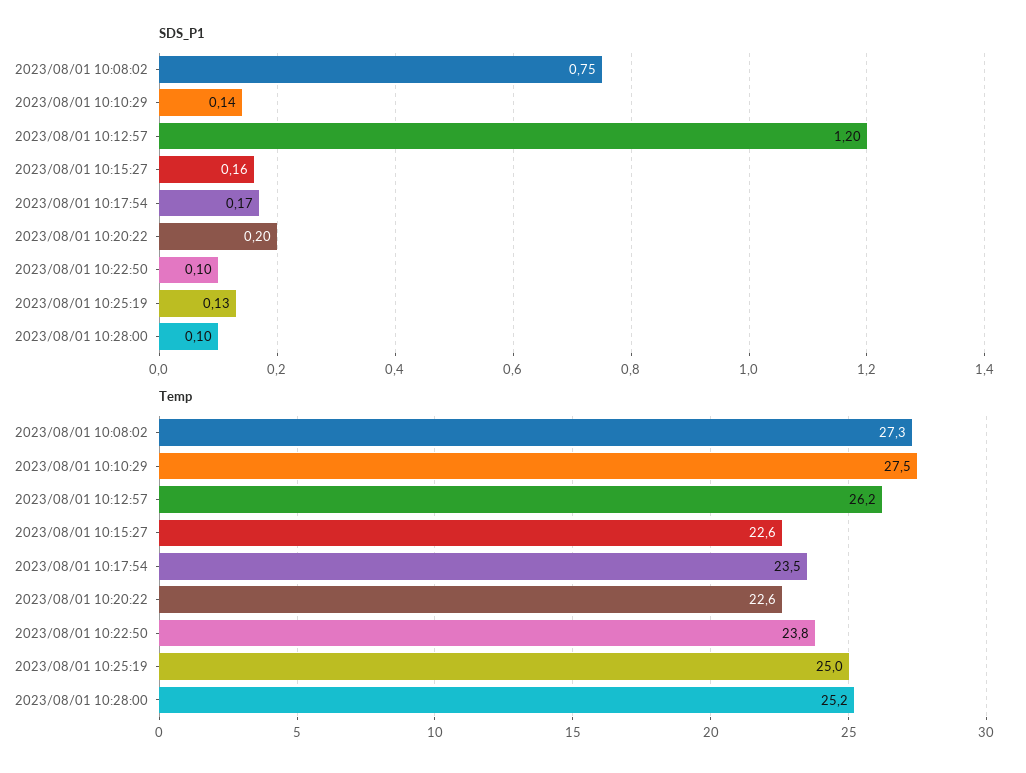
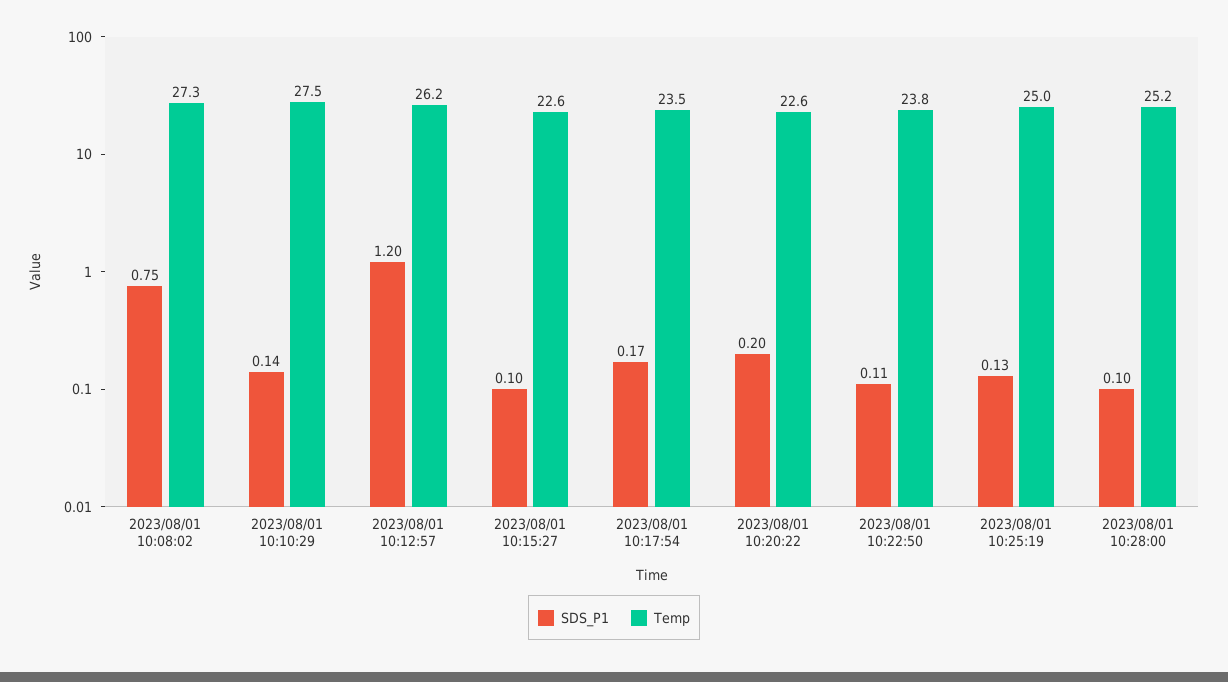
SDS_P1, 2023/08/01 10:15:27: 0.16 -> 0.1
SDS_P1, 2023/08/01 10:22:50: 0.1 -> 0.11

